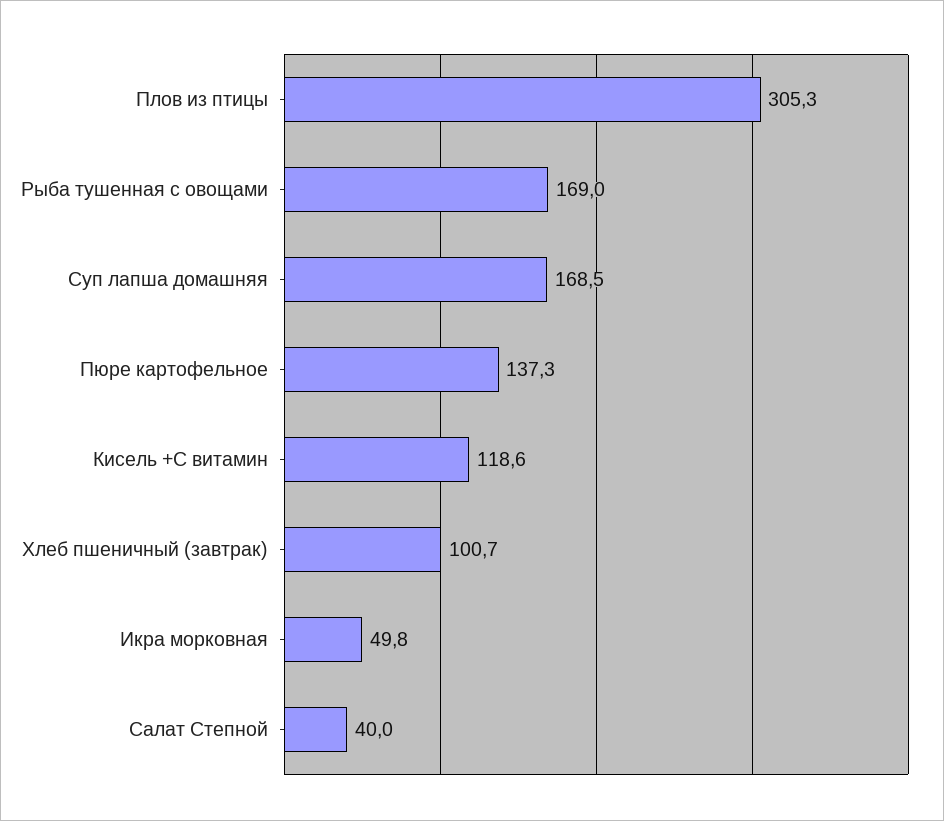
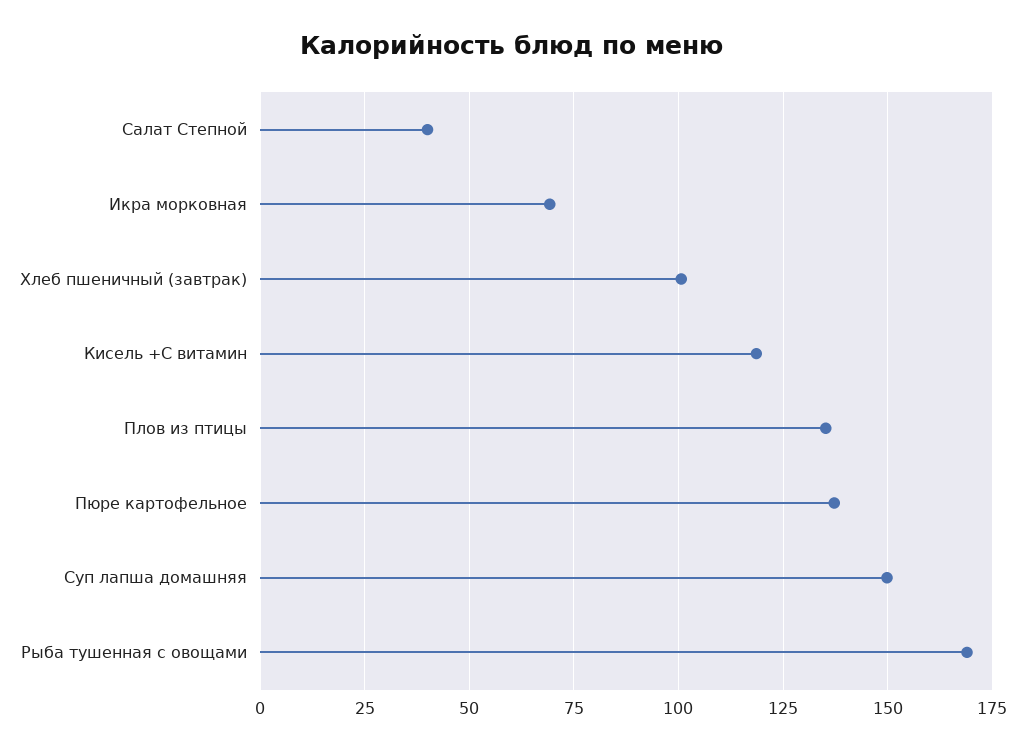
Плов из птицы: 305.3 -> 135
Суп лапша домашняя: 168.5 -> 150
Икра морковная: 49.8 -> 70

